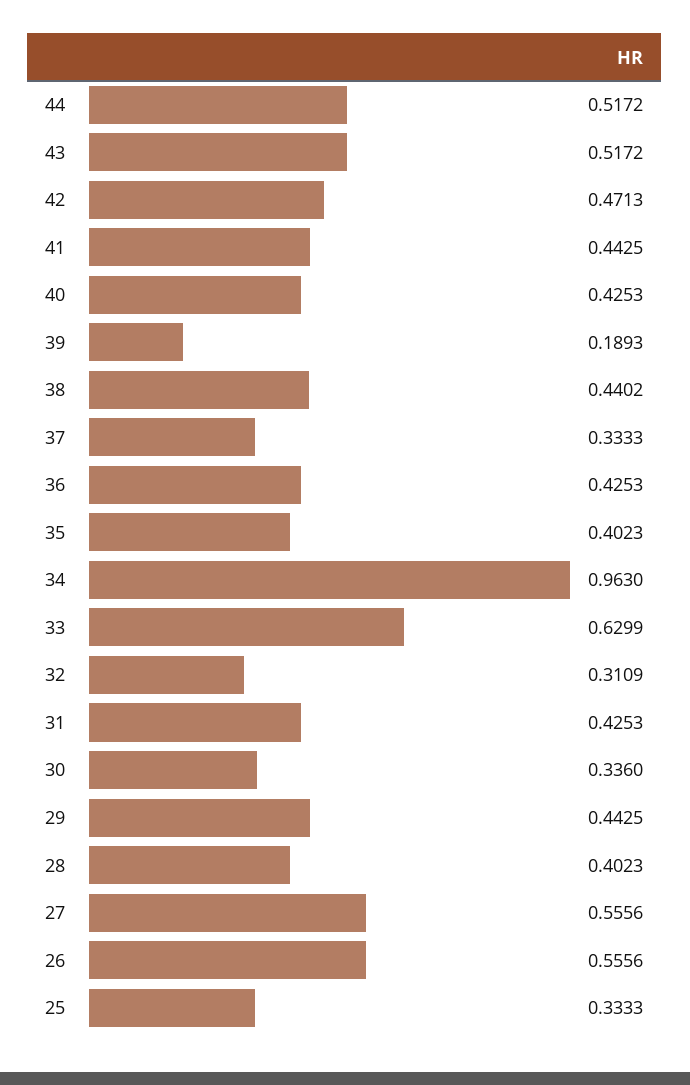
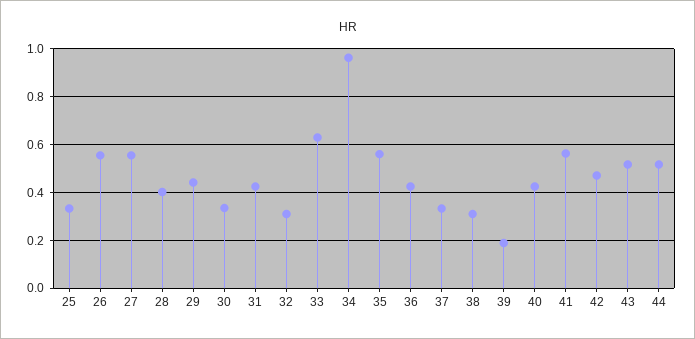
41: 0.4425 -> 0.55
38: 0.4402 -> 0.3
35: 0.4023 -> 0.55

